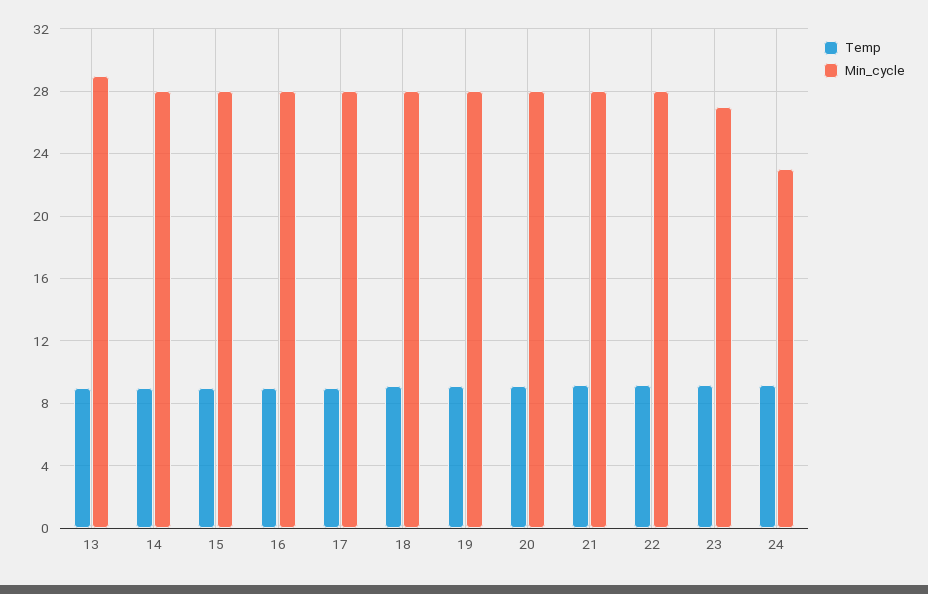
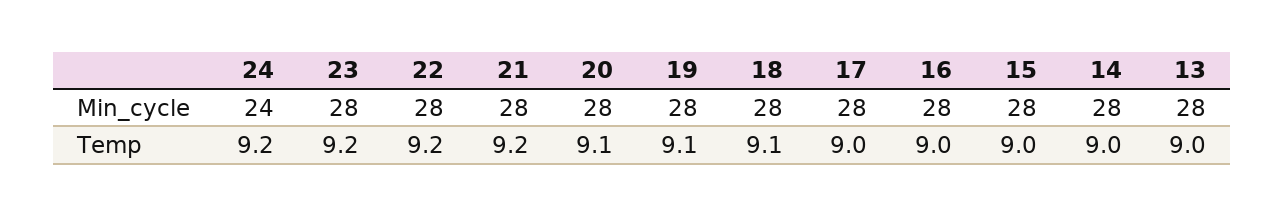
Min_cycle, 13: 29 -> 28
Min_cycle, 23: 27 -> 28
Min_cycle, 24: 23 -> 24

